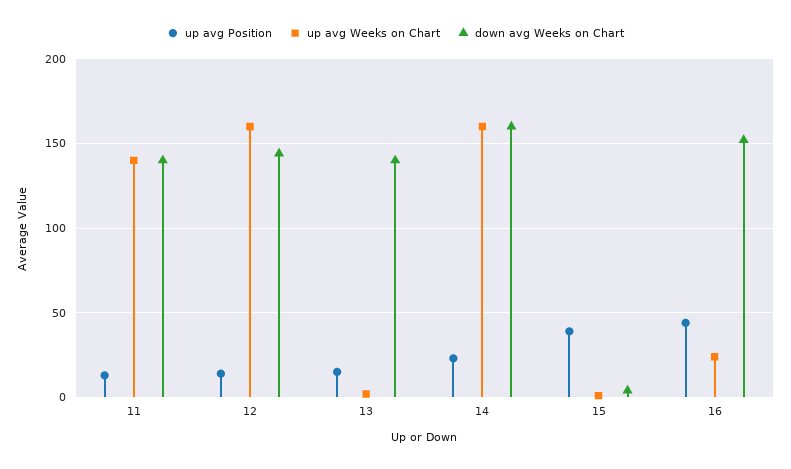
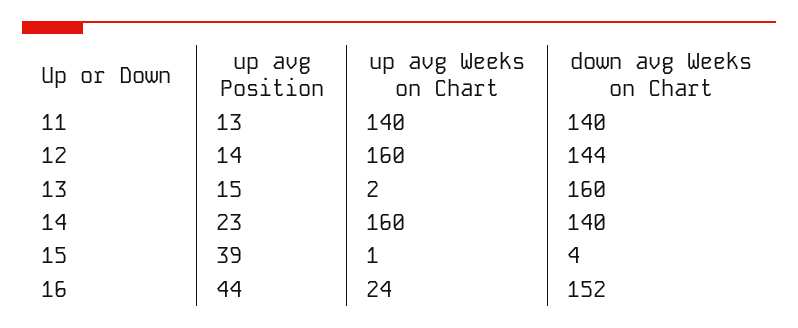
down avg Weeks on Chart, 13: 140 -> 160
down avg Weeks on Chart, 14: 160 -> 140

